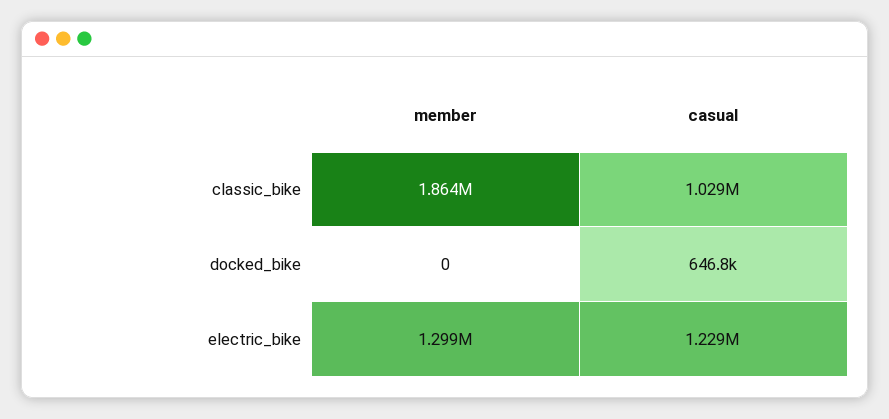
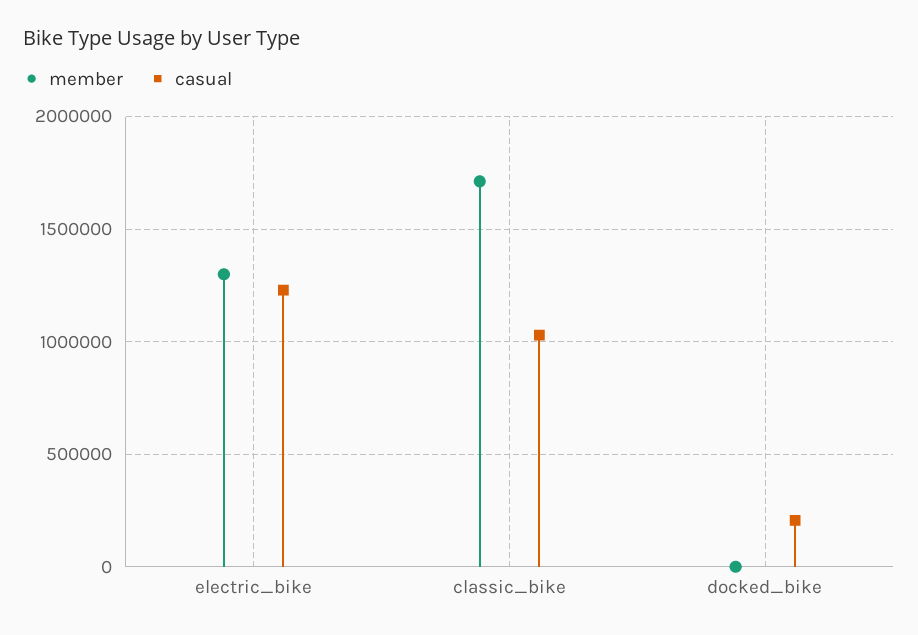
member, classic_bike: 1864000 -> 1700000
casual, docked_bike: 646800 -> 200000

